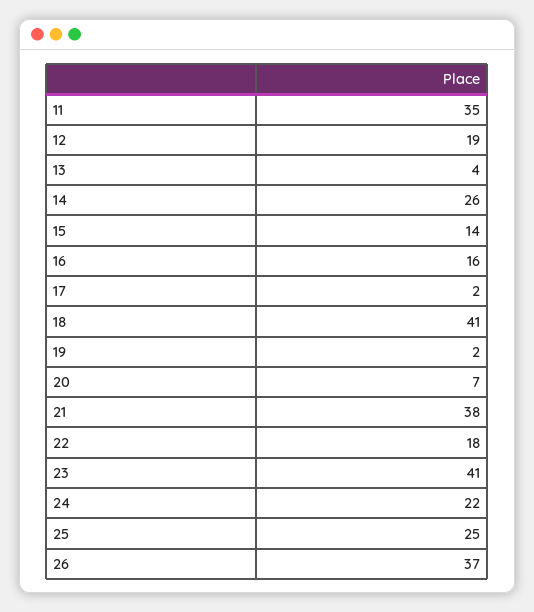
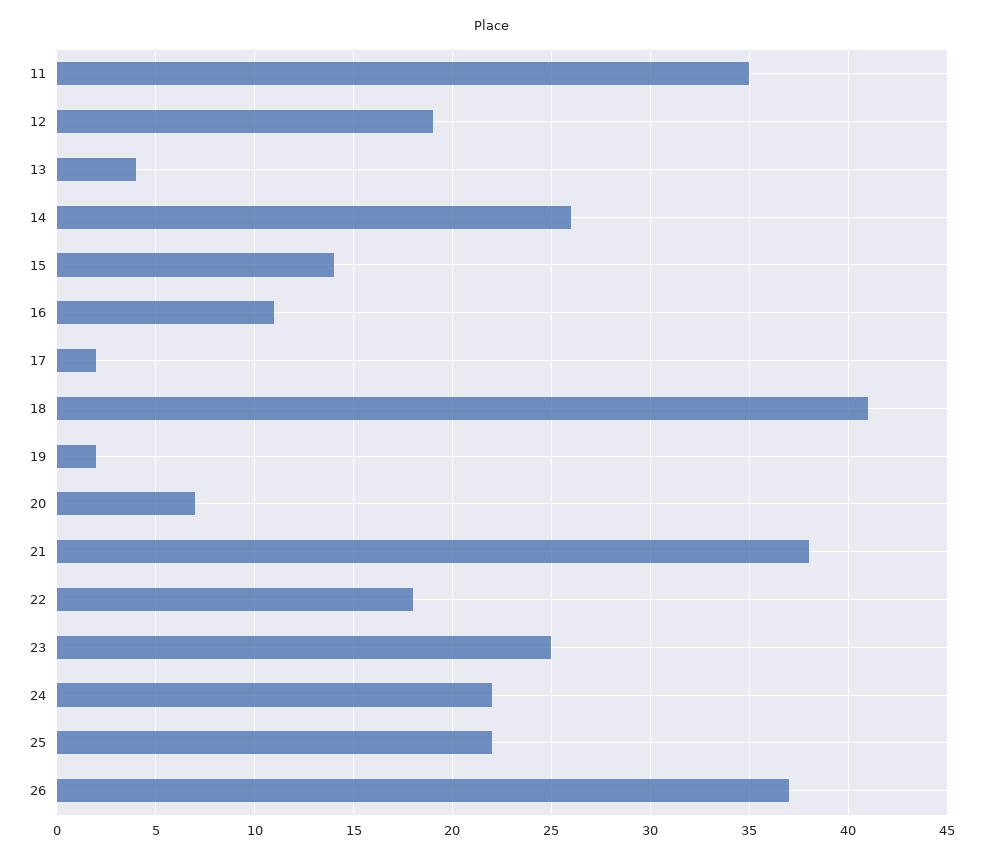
16: 16 -> 11
23: 41 -> 25
25: 25 -> 22

